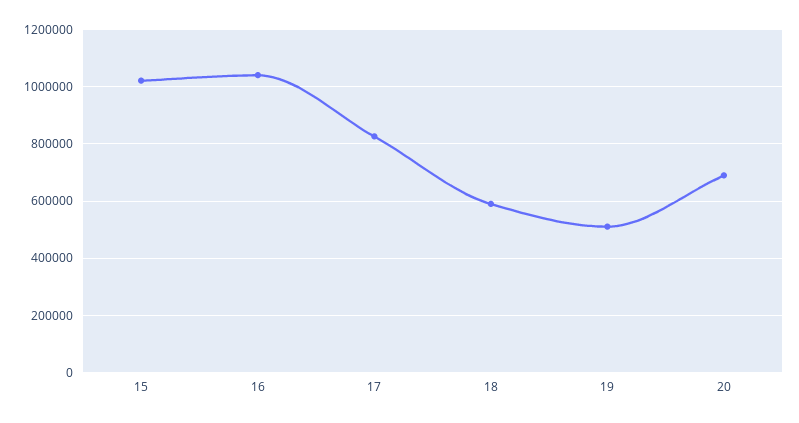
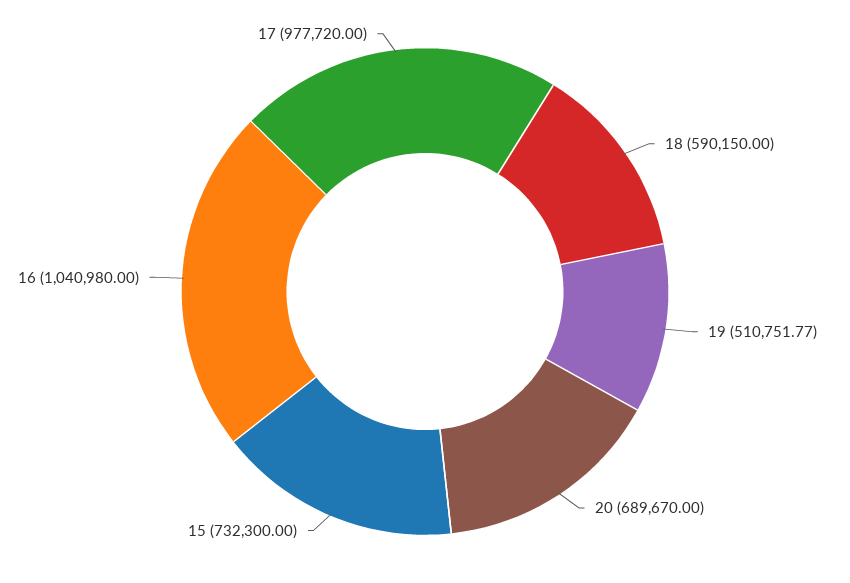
15: 1025000 -> 732300
17: 825000 -> 977720

